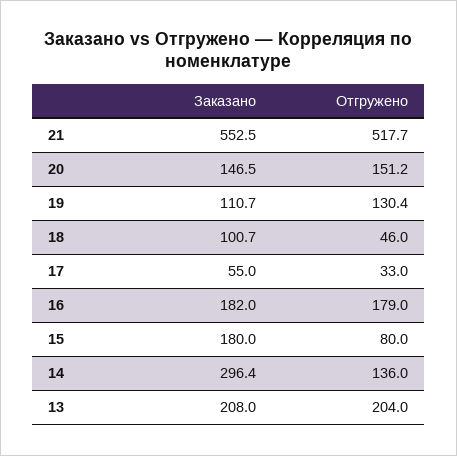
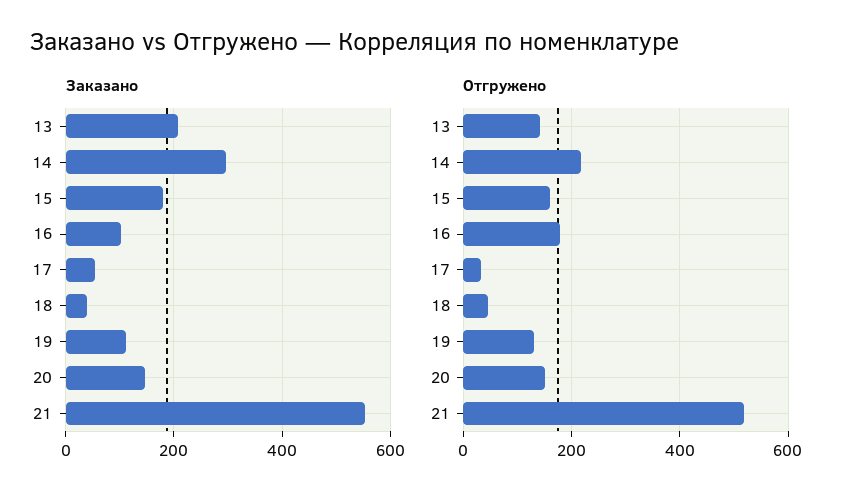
Заказано, 18: 100.7 -> 40
Заказано, 16: 182 -> 100
Отгружено, 15: 80 -> 160
Отгружено, 14: 136 -> 220
Отгружено, 13: 204 -> 140

